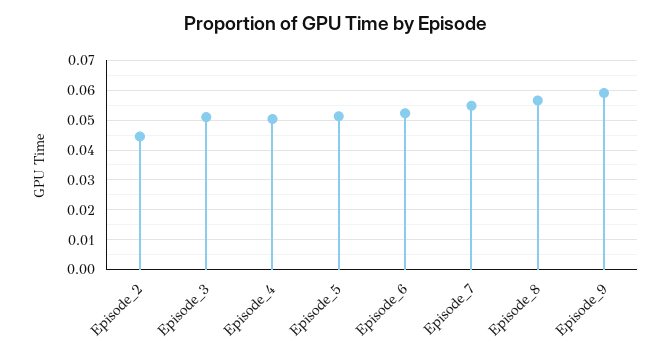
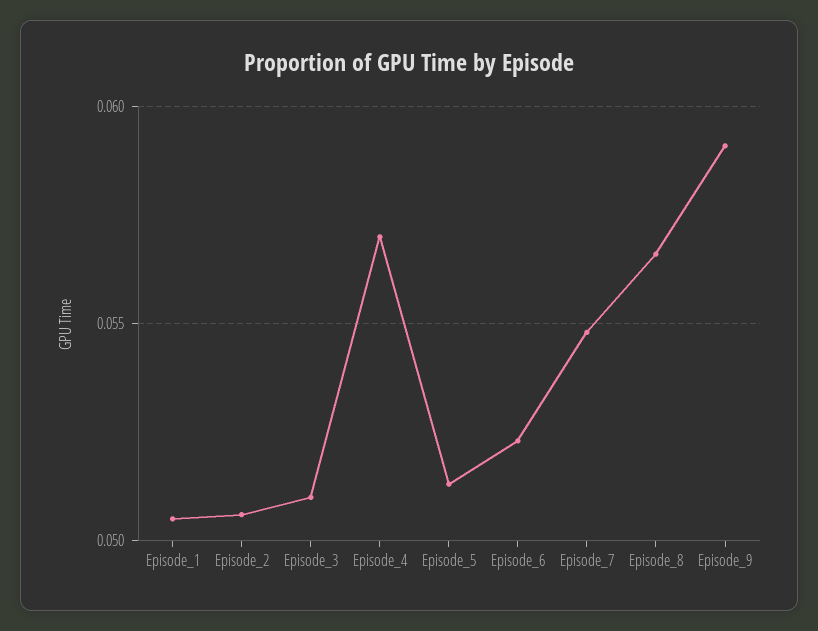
Episode_2: 0.045 -> 0.0505
Episode_4: 0.05 -> 0.057
Episode_1: none -> 0.0505

